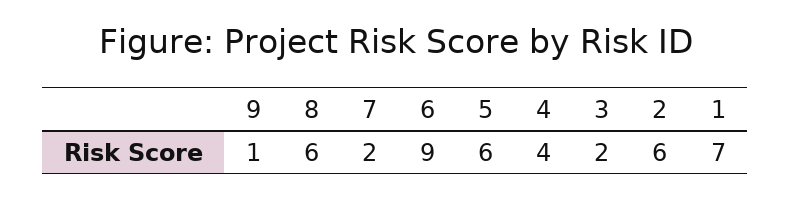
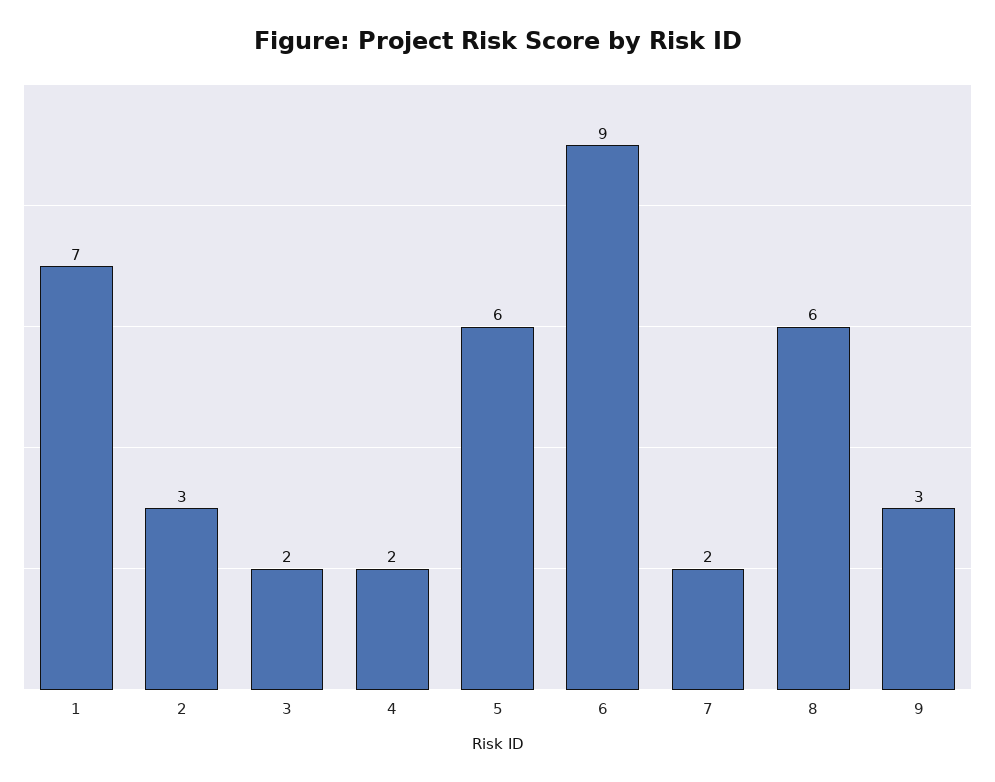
9: 1 -> 3
4: 4 -> 2
2: 6 -> 3

